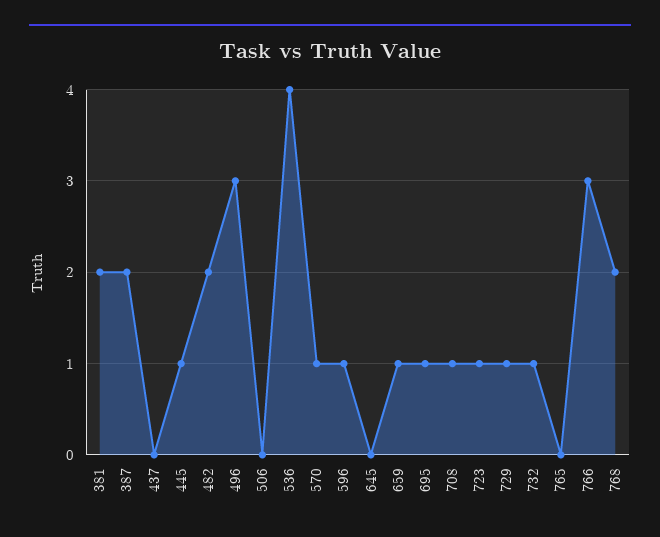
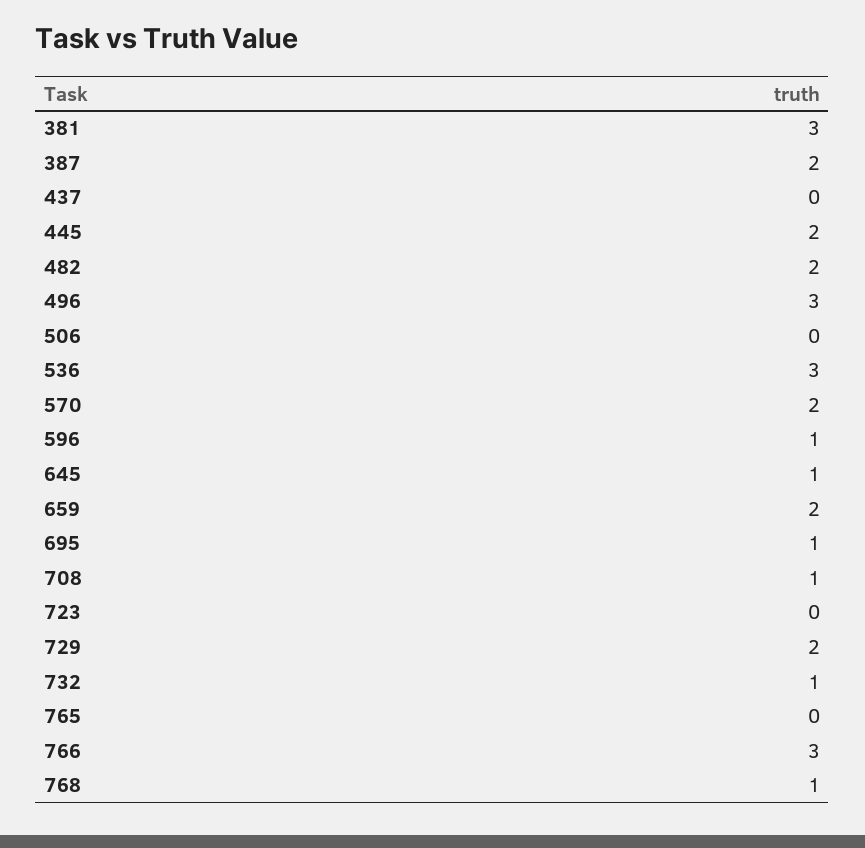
381: 2 -> 3
445: 1 -> 2
536: 4 -> 3
570: 1 -> 2
645: 0 -> 1
659: 1 -> 2
723: 1 -> 0
729: 1 -> 2
768: 2 -> 1

